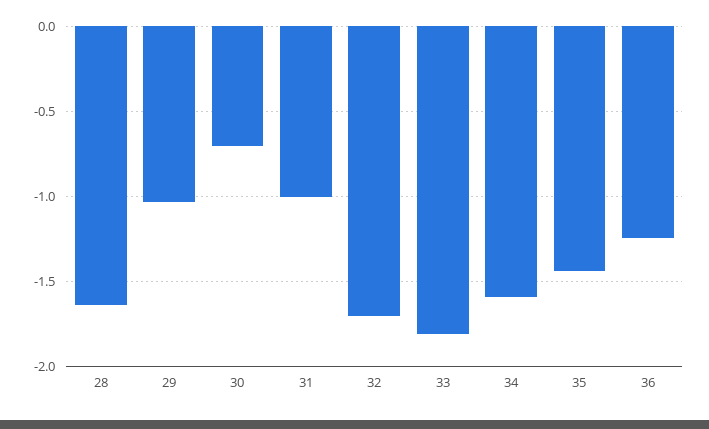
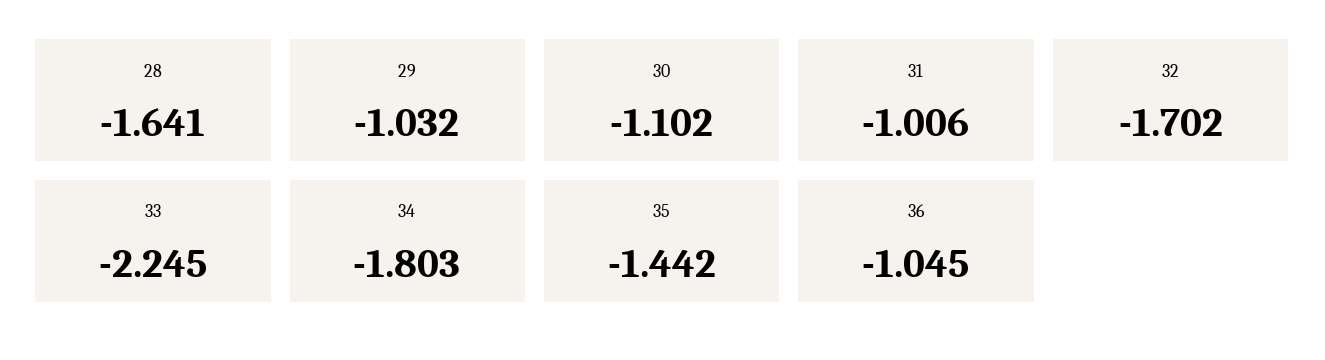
30: -0.7 -> -1.102
33: -1.8 -> -2.245
34: -1.6 -> -1.803
36: -1.25 -> -1.045

